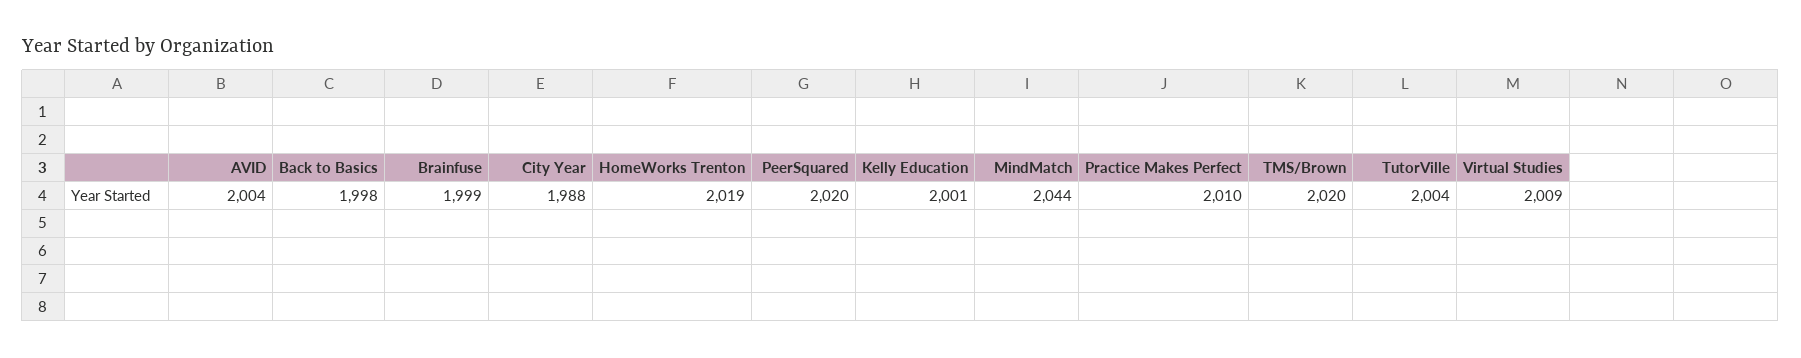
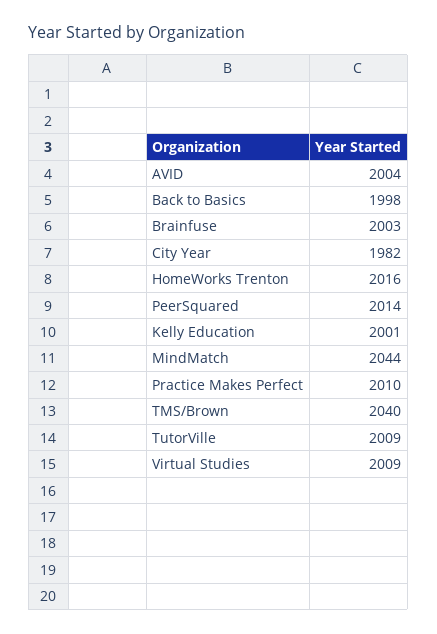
Brainfuse: 1999 -> 2003
City Year: 1988 -> 1982
HomeWorks Trenton: 2019 -> 2016
PeerSquared: 2020 -> 2014
TMS/Brown: 2020 -> 2040
TutorVille: 2004 -> 2009

